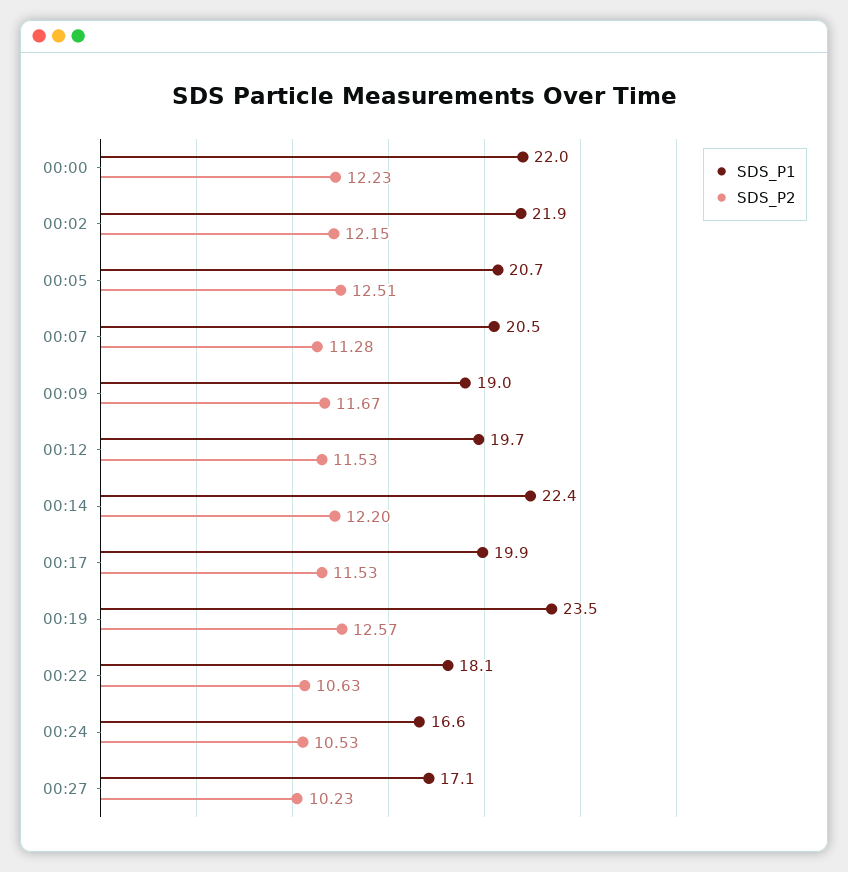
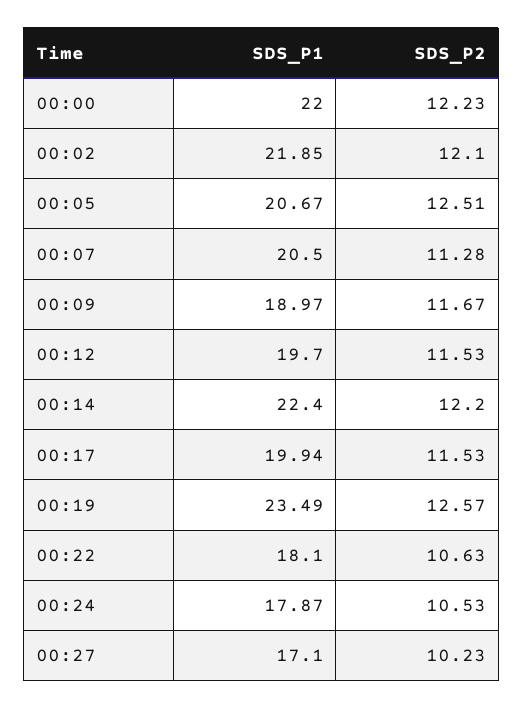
SDS_P2, 00:02: 12.15 -> 12.1
SDS_P1, 00:24: 16.6 -> 17.87

